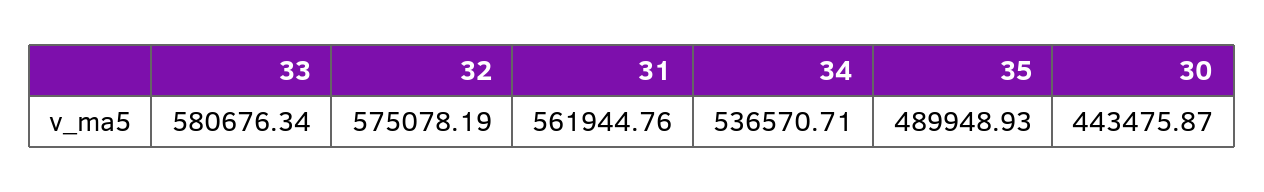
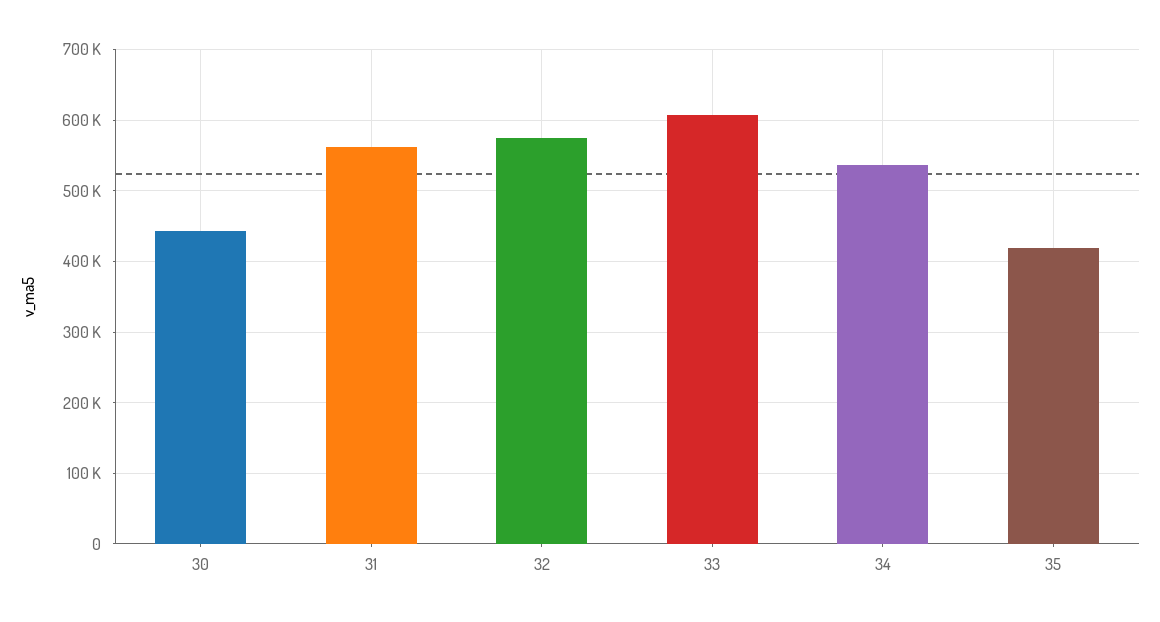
33: 580676.34 -> 610000
35: 489948.93 -> 420000

